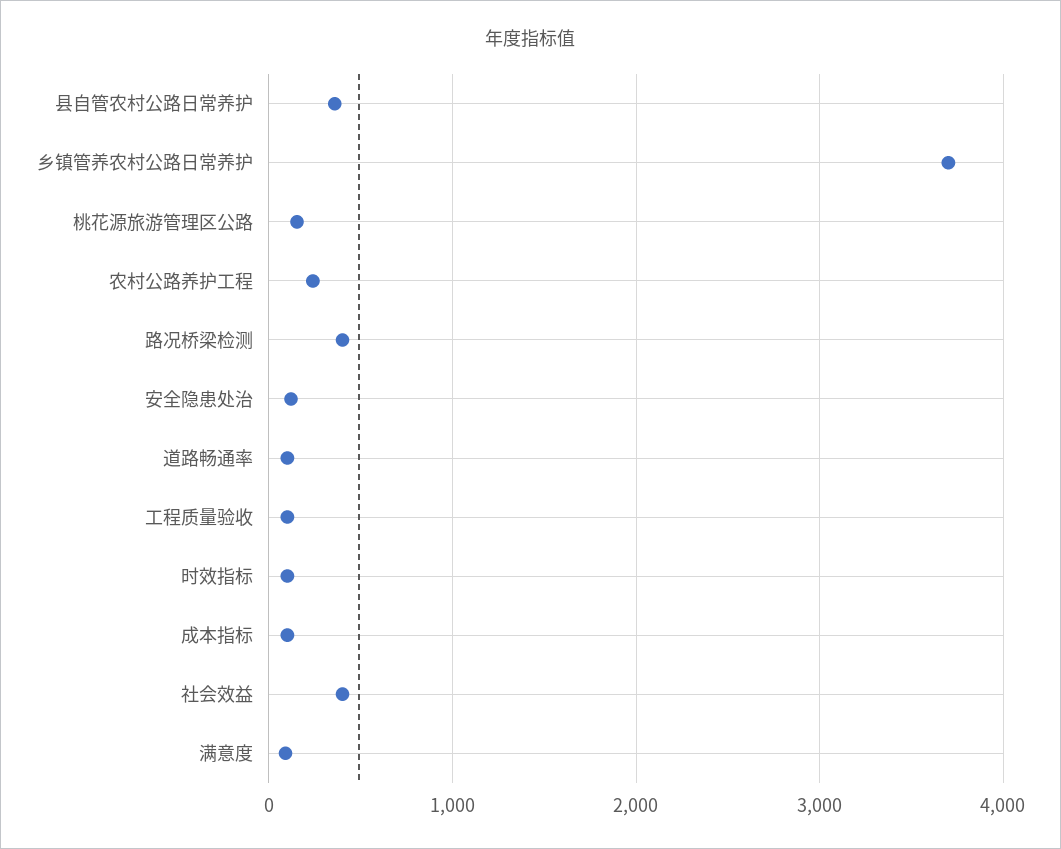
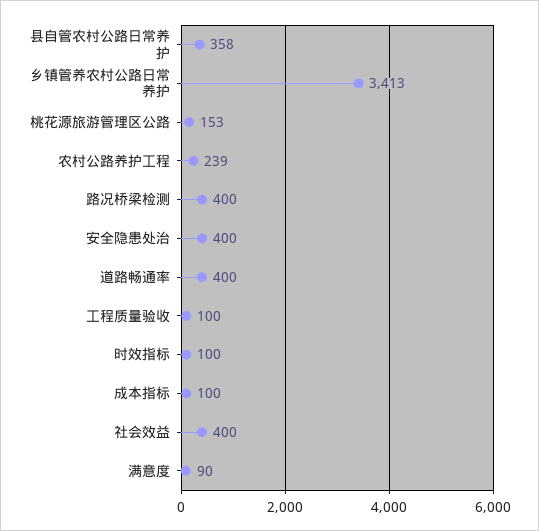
乡镇管养农村公路日常养护: 3700 -> 3413
安全隐患处治: 100 -> 400
道路畅通率: 100 -> 400

